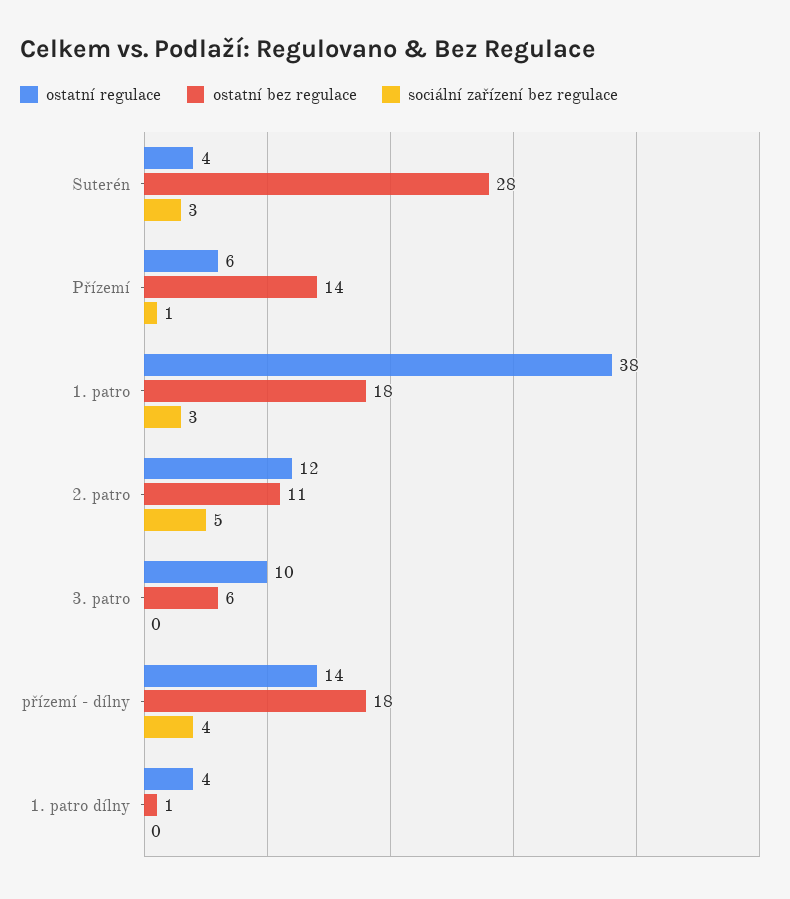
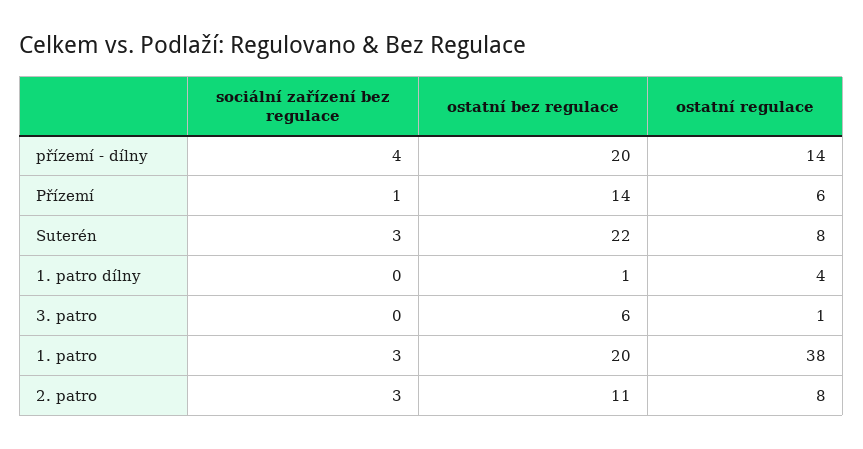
ostatní regulace, Suterén: 4 -> 8
ostatní bez regulace, Suterén: 28 -> 22
ostatní bez regulace, 1. patro: 18 -> 20
ostatní regulace, 2. patro: 12 -> 8
sociální zařízení bez regulace, 2. patro: 5 -> 3
ostatní regulace, 3. patro: 10 -> 1
ostatní bez regulace, přízemí - dílny: 18 -> 20

